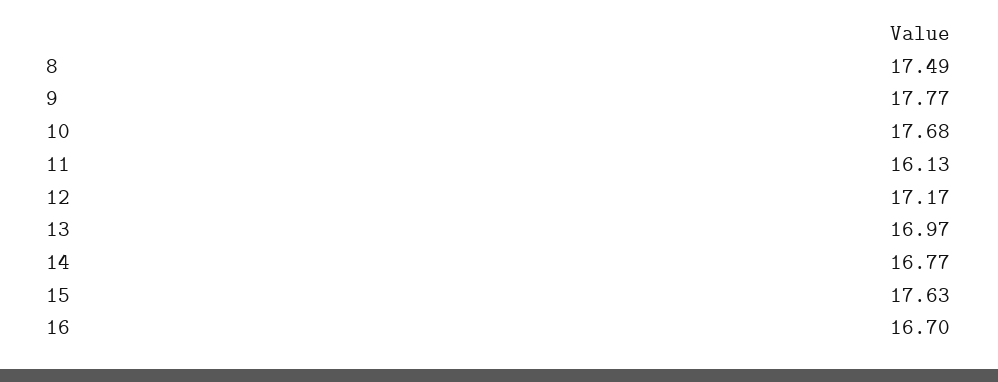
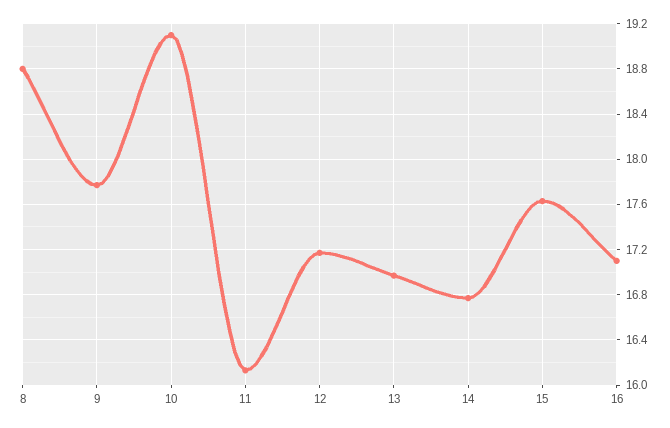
8: 17.49 -> 18.8
10: 17.68 -> 19.1
16: 16.7 -> 17.1

